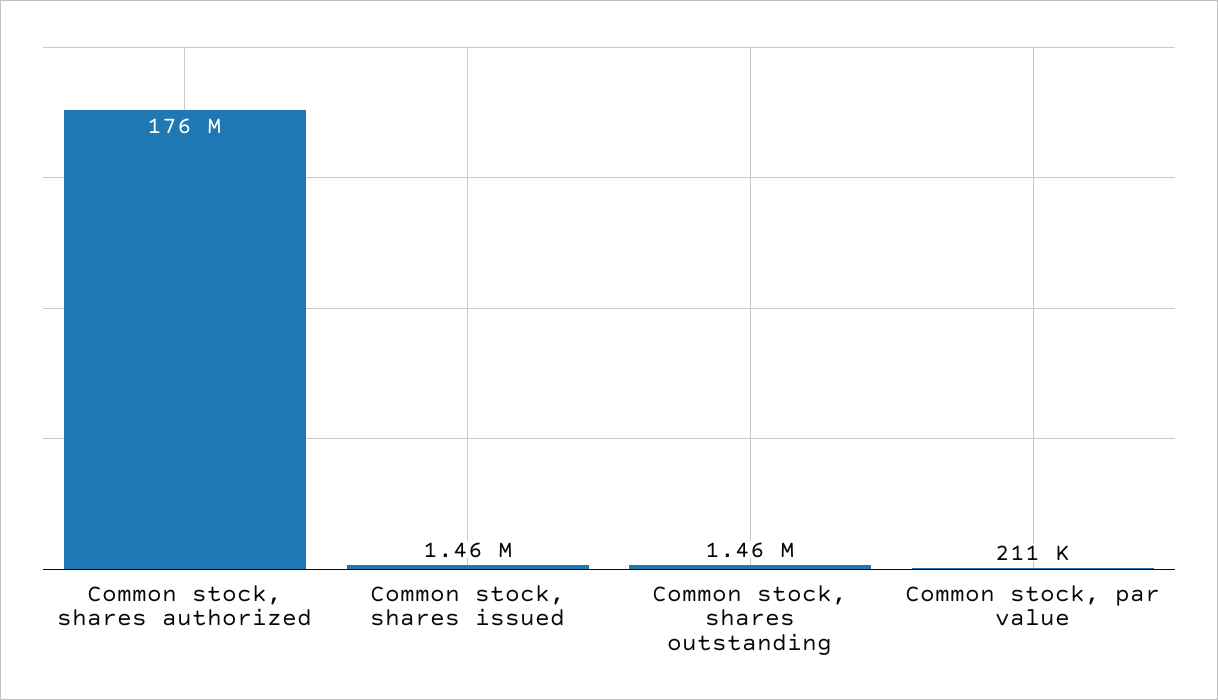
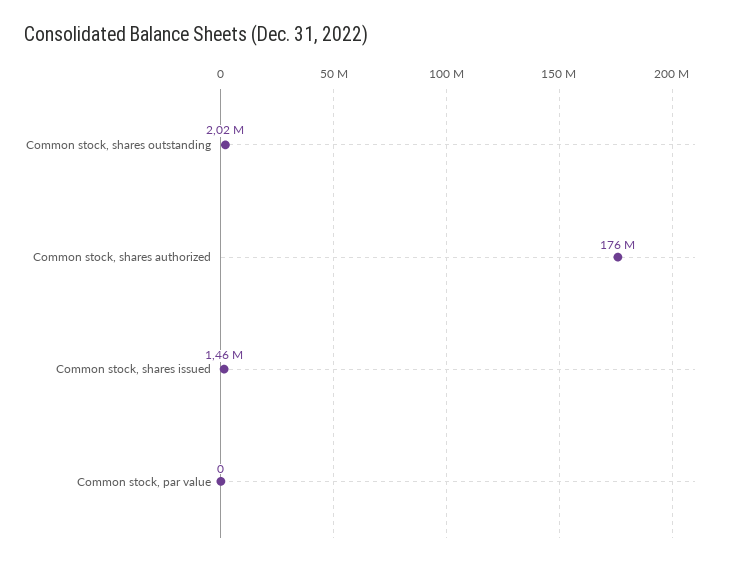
Common stock, shares outstanding: 1460000 -> 2020000
Common stock, par value: 211000 -> 0

